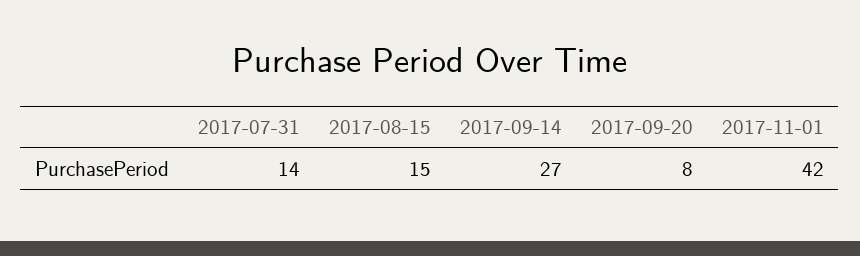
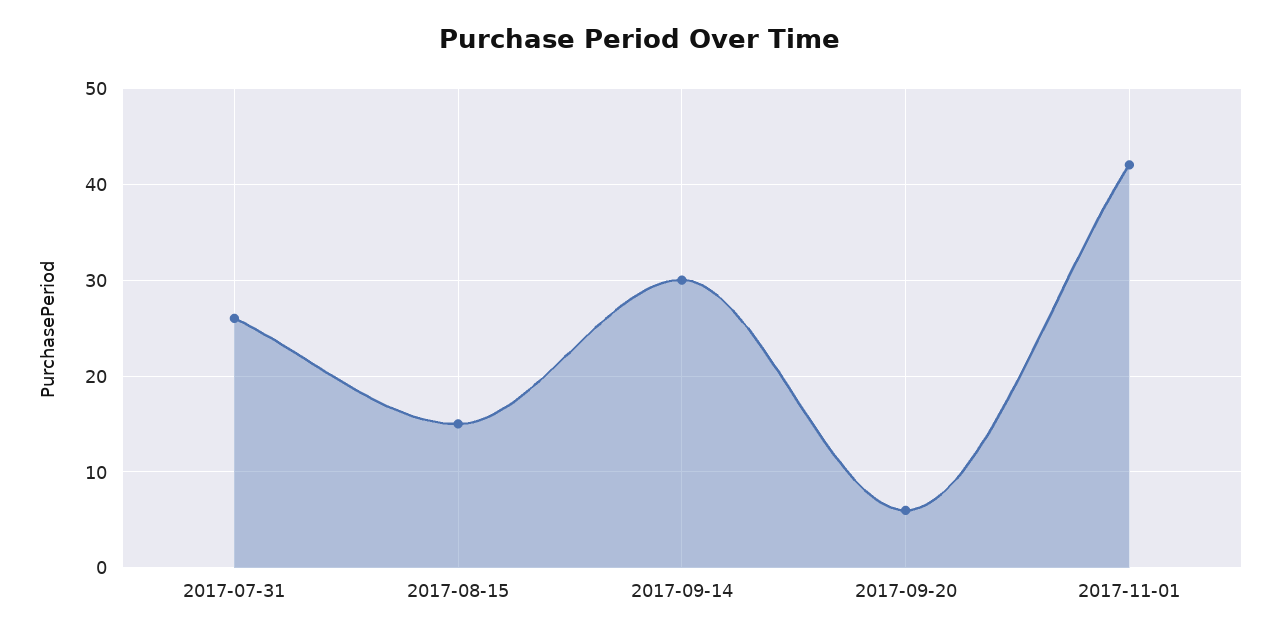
2017-07-31: 14 -> 26
2017-09-14: 27 -> 30
2017-09-20: 8 -> 6

